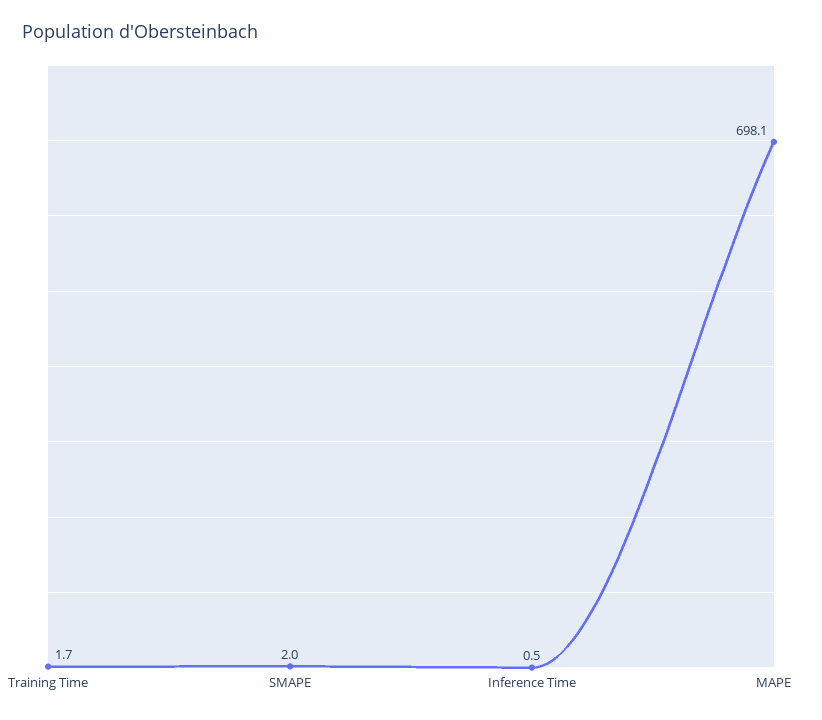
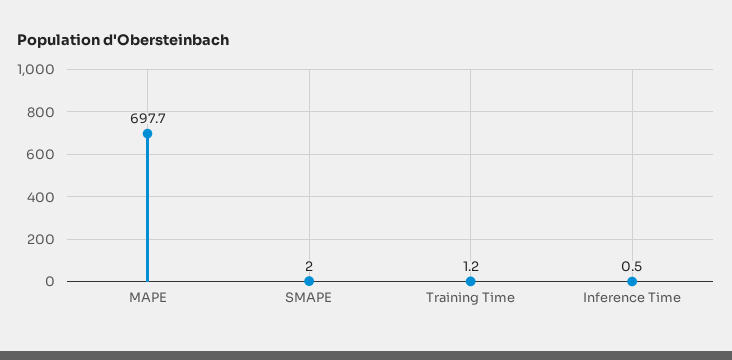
Training Time: 1.7 -> 1.2
MAPE: 698.1 -> 697.7

